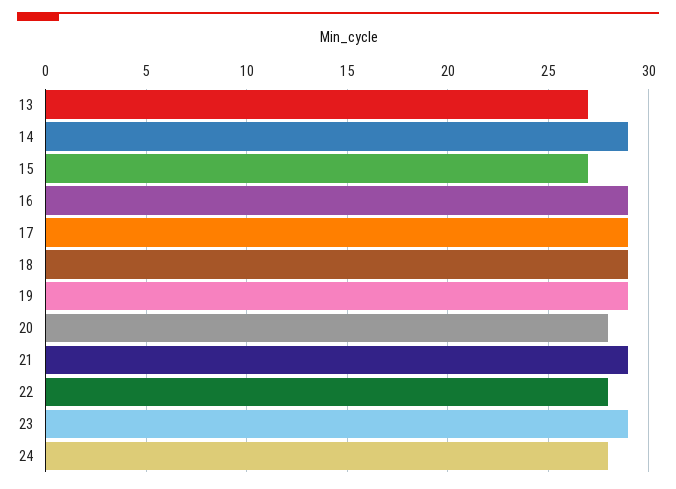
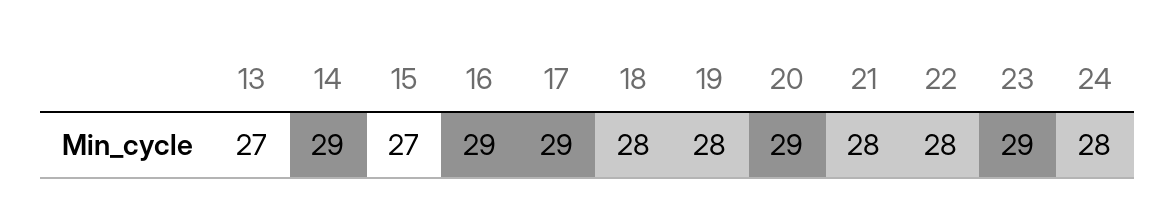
18: 29 -> 28
19: 29 -> 28
20: 28 -> 29
21: 29 -> 28

